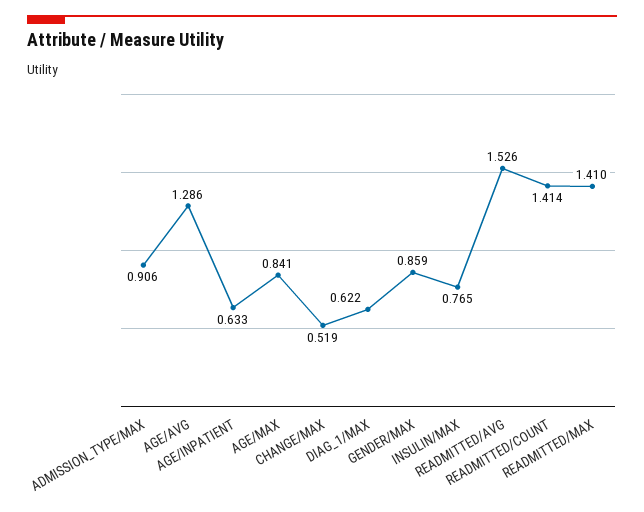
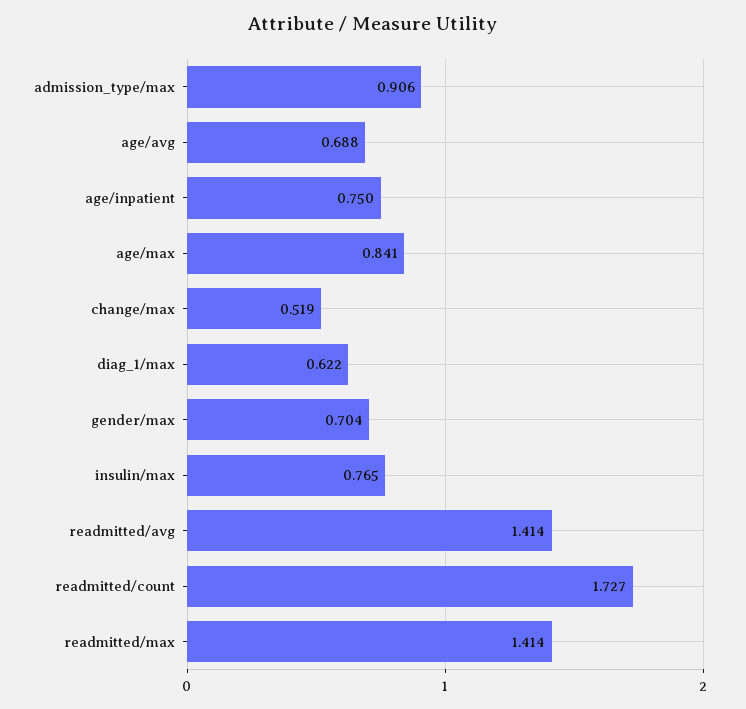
AGE/AVG: 1.286 -> 0.688
AGE/INPATIENT: 0.633 -> 0.75
GENDER/MAX: 0.859 -> 0.704
READMITTED/AVG: 1.526 -> 1.414
READMITTED/COUNT: 1.414 -> 1.727
READMITTED/MAX: 1.41 -> 1.414

